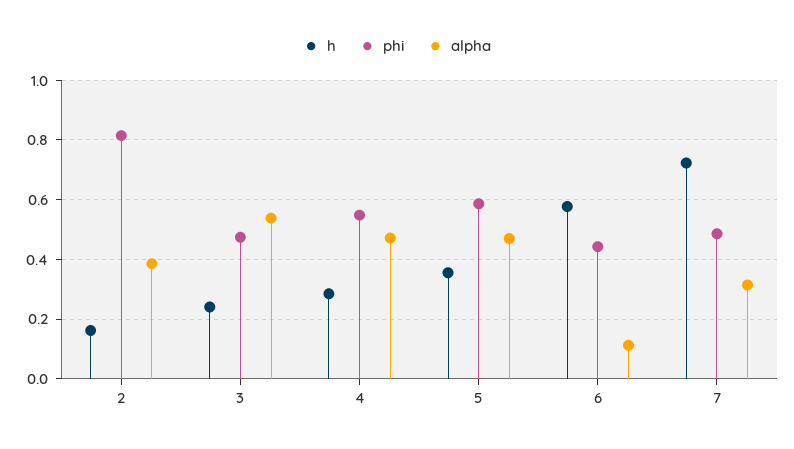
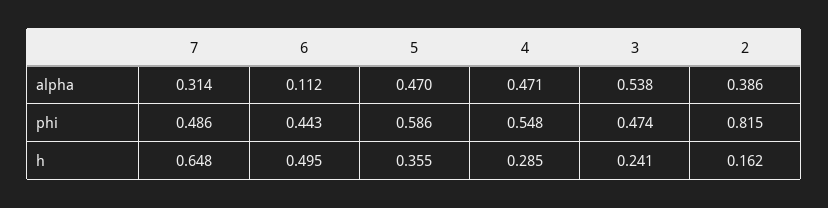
h, 6: 0.575 -> 0.495
h, 7: 0.725 -> 0.648

